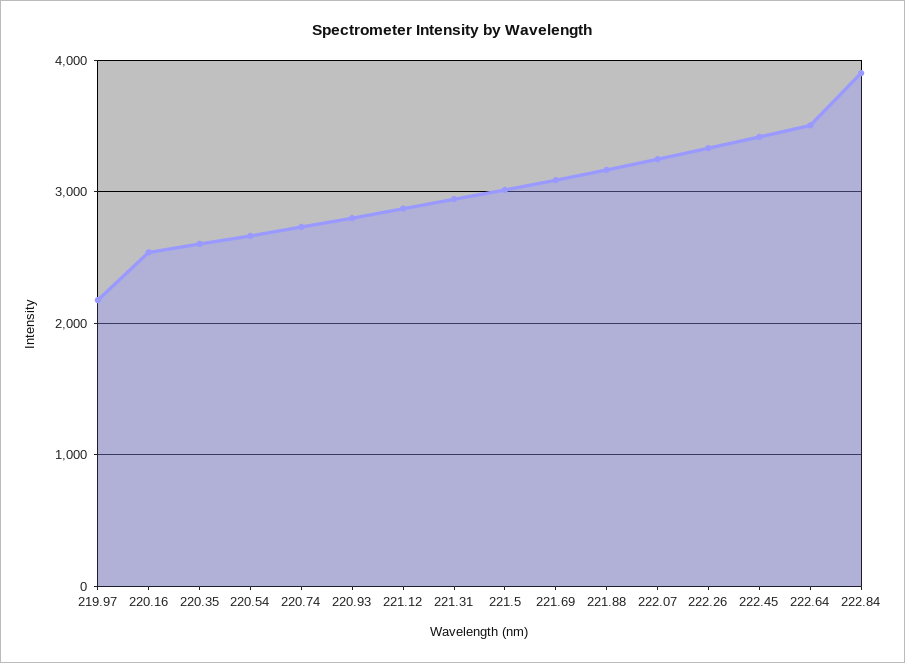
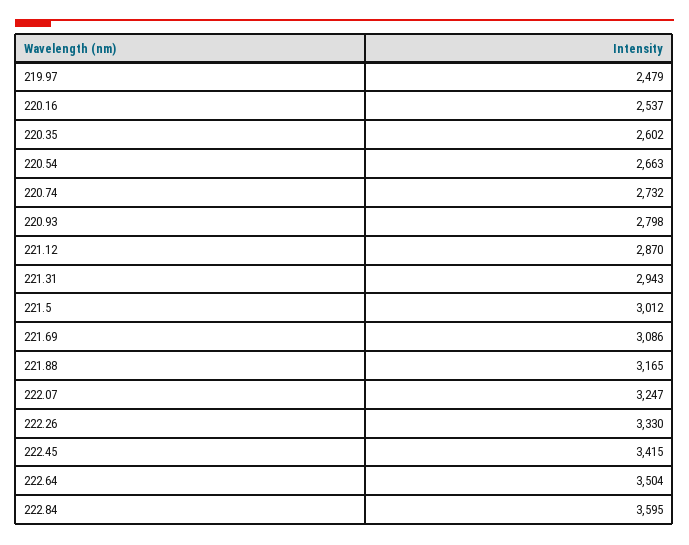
219.97: 2200 -> 2479
222.84: 3900 -> 3595

